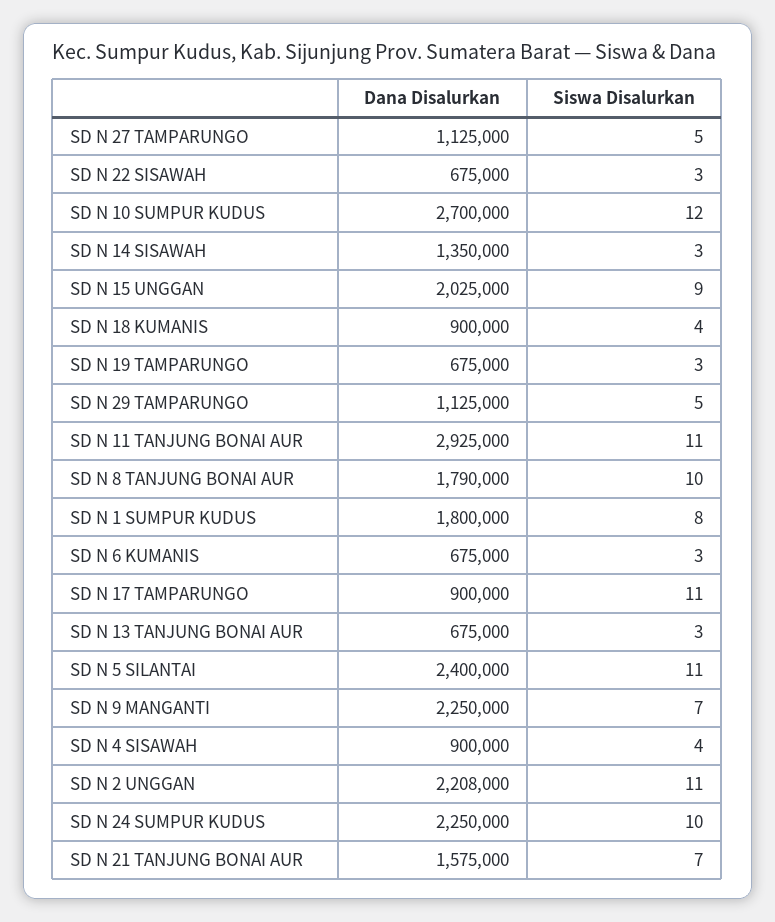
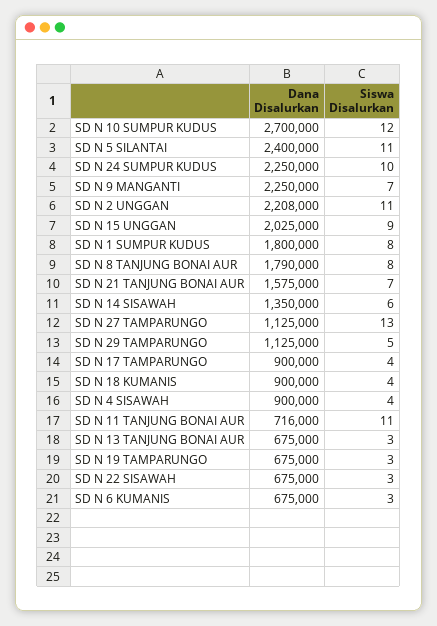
Siswa Disalurkan, SD N 27 TAMPARUNGO: 5 -> 13
Siswa Disalurkan, SD N 14 SISAWAH: 3 -> 6
Dana Disalurkan, SD N 11 TANJUNG BONAI AUR: 2925000 -> 716000
Siswa Disalurkan, SD N 8 TANJUNG BONAI AUR: 10 -> 8
Siswa Disalurkan, SD N 17 TAMPARUNGO: 11 -> 4

